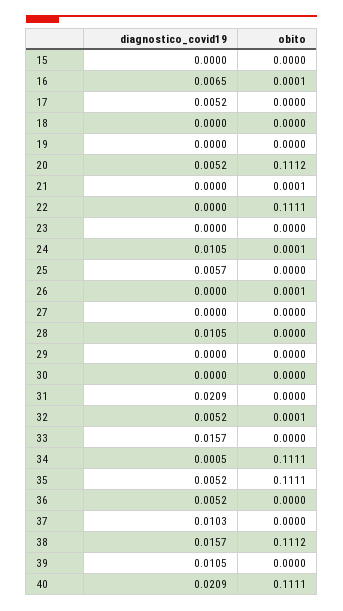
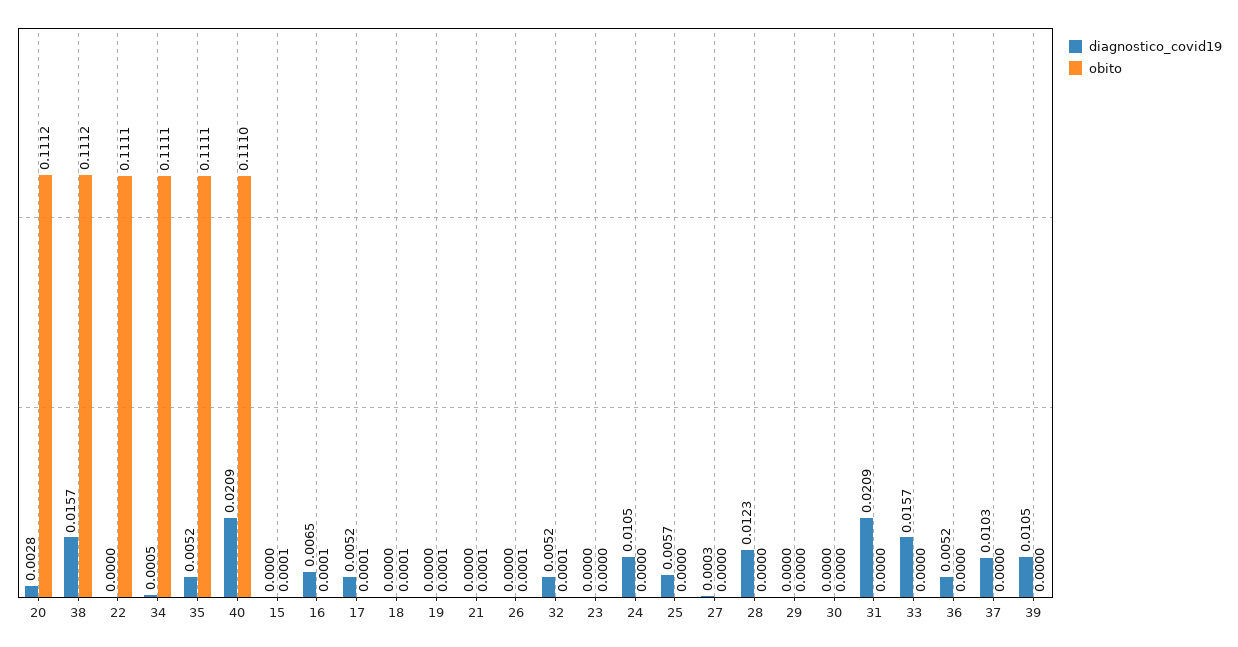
obito, 15: 0 -> 0.0001
obito, 17: 0 -> 0.0001
obito, 18: 0 -> 0.0001
obito, 19: 0 -> 0.0001
diagnostico_covid19, 20: 0.0052 -> 0.0028
obito, 24: 0.0001 -> 0
diagnostico_covid19, 27: 0 -> 0.0003
diagnostico_covid19, 28: 0.0105 -> 0.0123
obito, 40: 0.1111 -> 0.111

